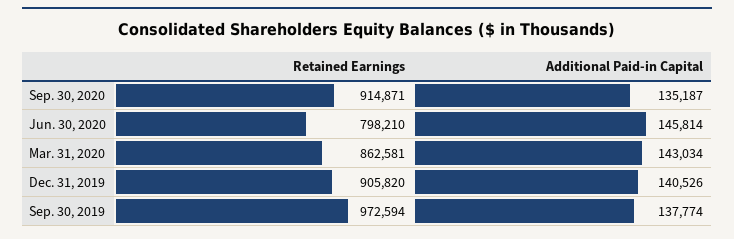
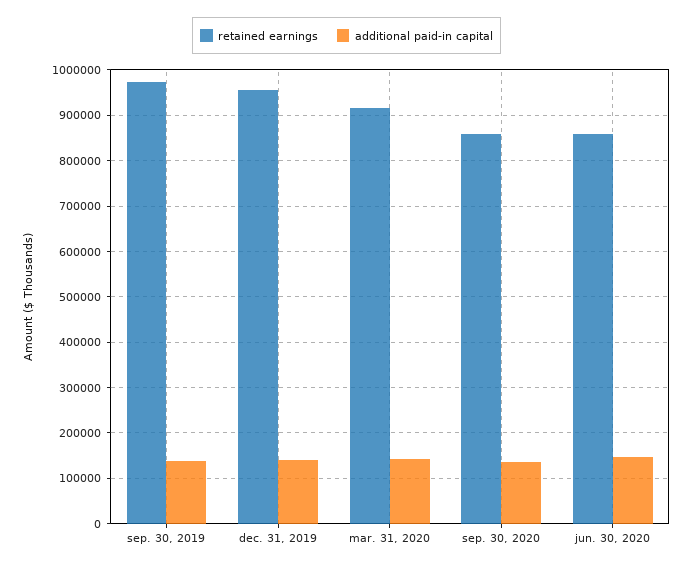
Retained Earnings, Sep. 30, 2020: 914871 -> 860000
Retained Earnings, Jun. 30, 2020: 798210 -> 860000
Retained Earnings, Mar. 31, 2020: 862581 -> 920000
Retained Earnings, Dec. 31, 2019: 905820 -> 960000

